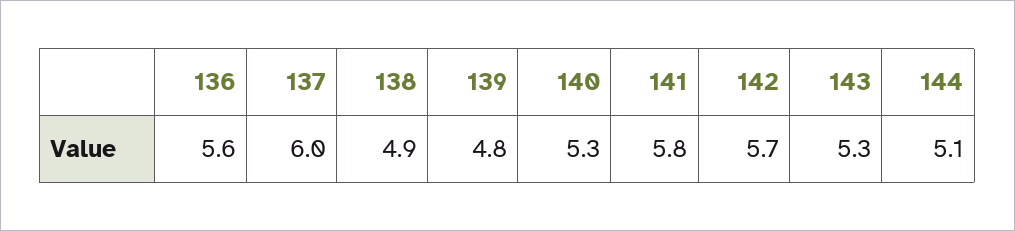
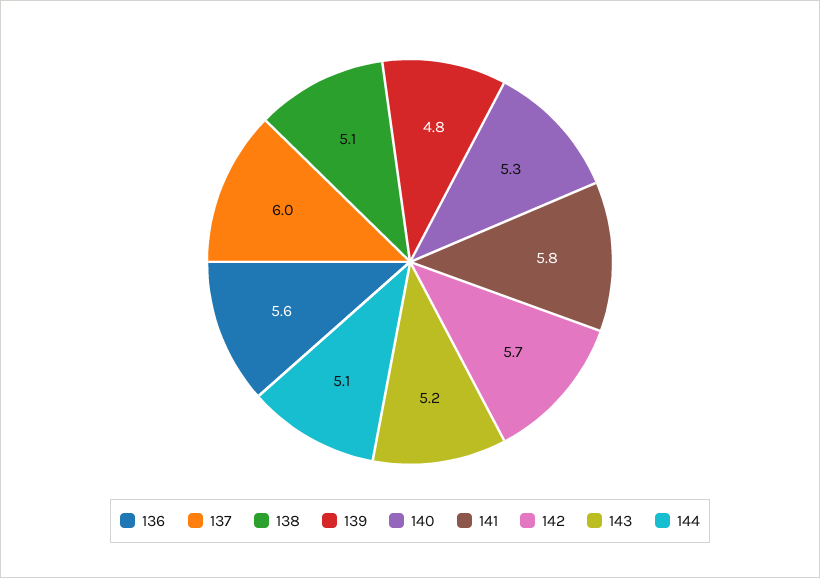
138: 4.9 -> 5.1
143: 5.3 -> 5.2

